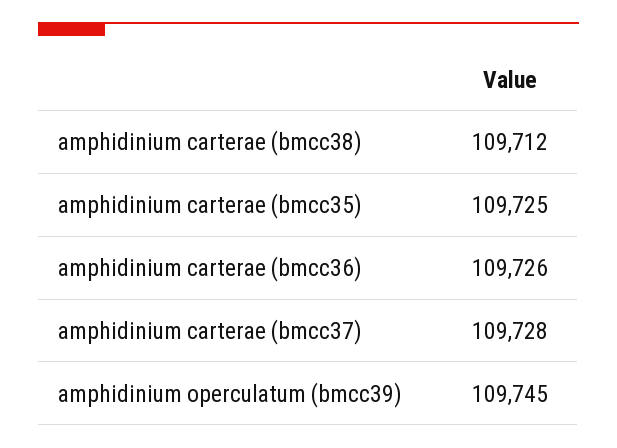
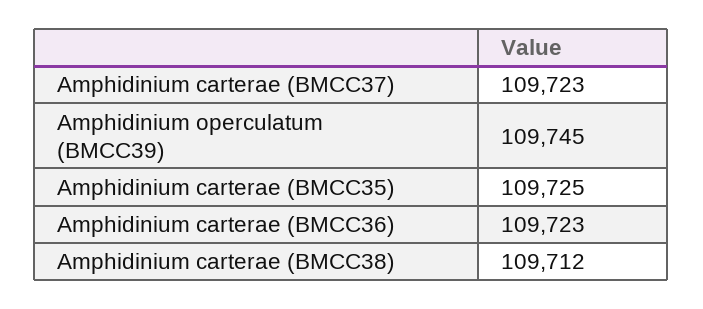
amphidinium carterae (bmcc36): 109726 -> 109723
amphidinium carterae (bmcc37): 109728 -> 109723

